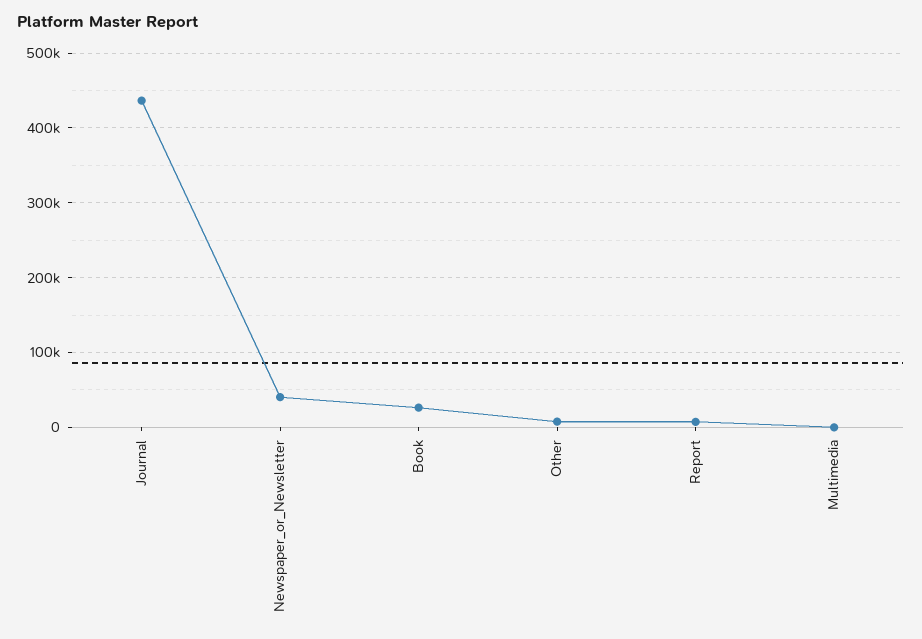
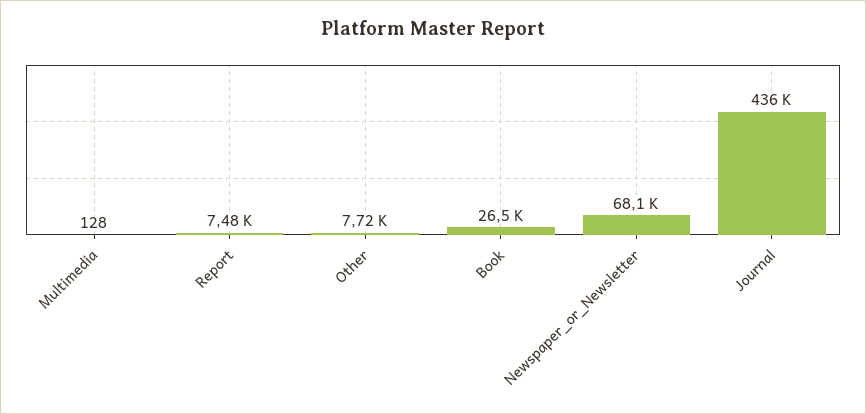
Newspaper_or_Newsletter: 40000 -> 68100

